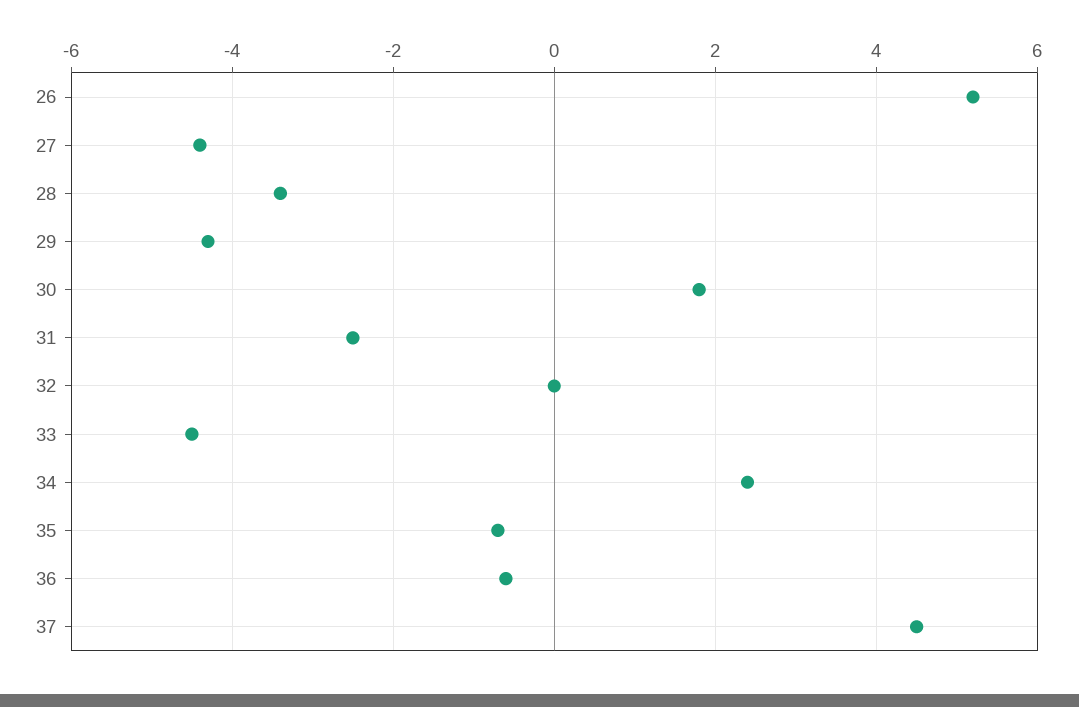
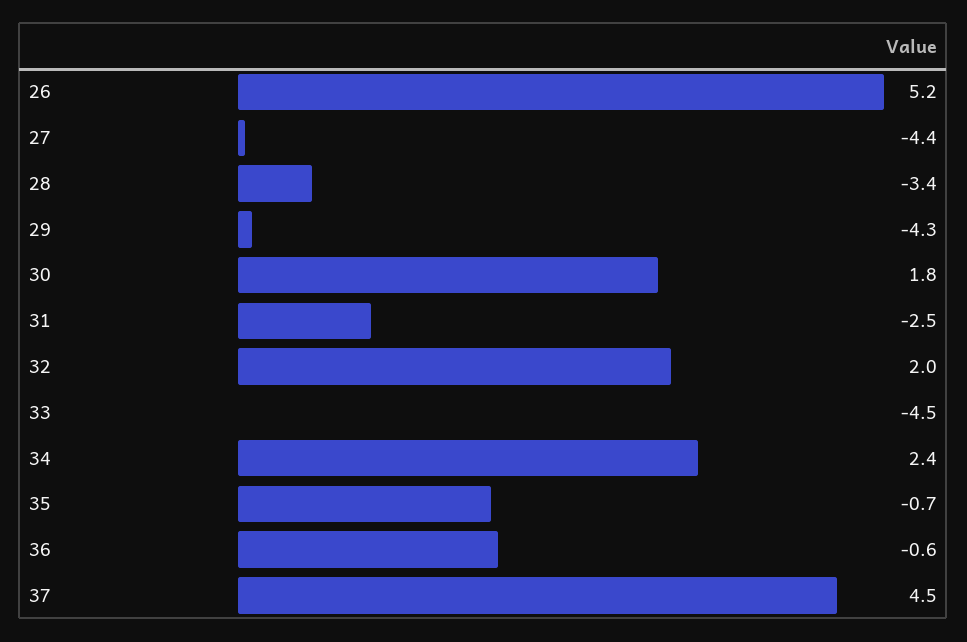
32: 0 -> 2

